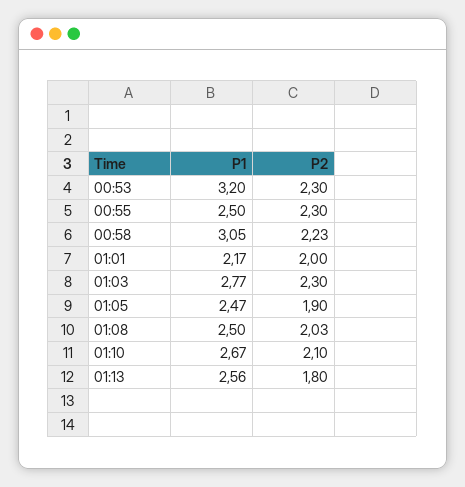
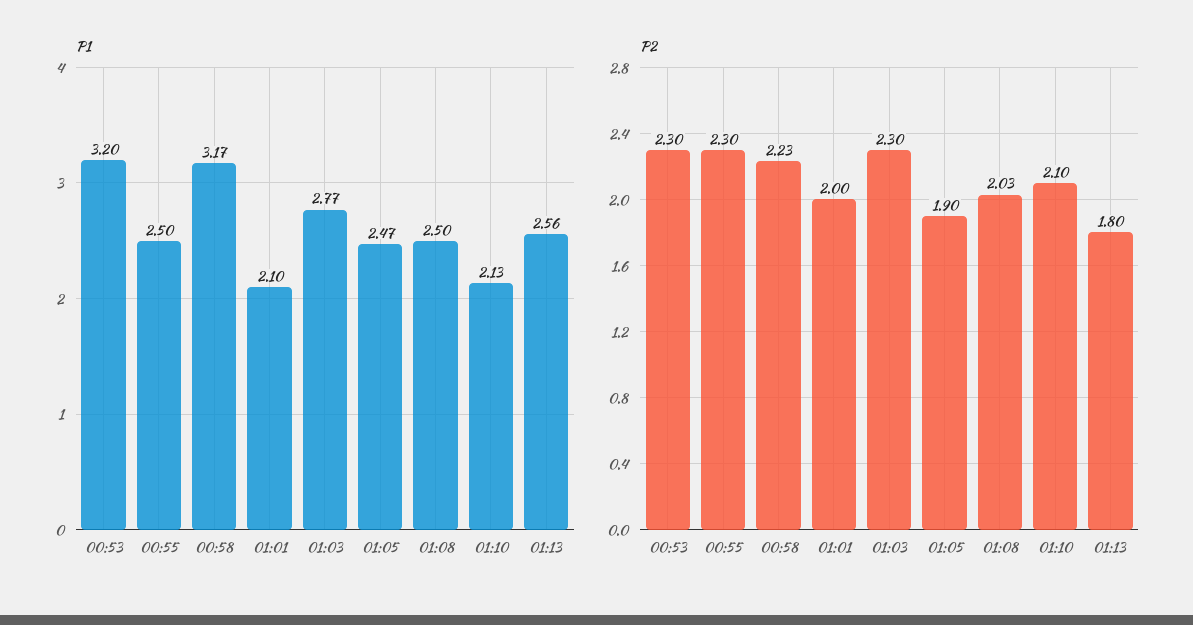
P1, 00:58: 3.05 -> 3.17
P1, 01:01: 2.17 -> 2.1
P1, 01:10: 2.67 -> 2.13

